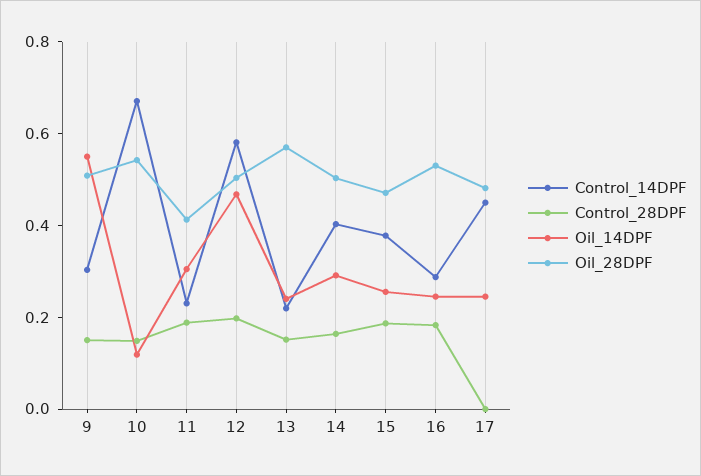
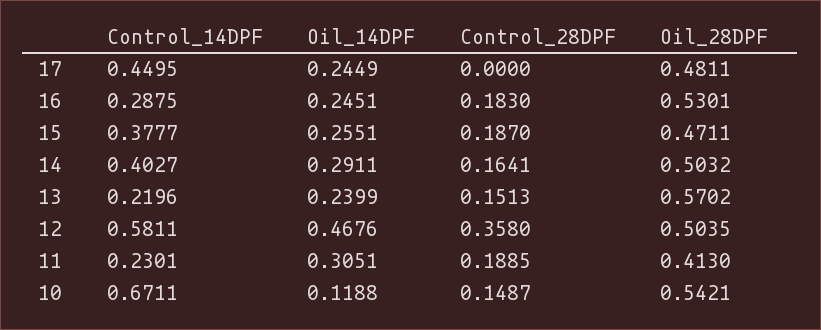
Control_14DPF, 9: 0.3 -> none
Control_28DPF, 9: 0.15 -> none
Oil_14DPF, 9: 0.55 -> none
Oil_28DPF, 9: 0.5 -> none
Control_28DPF, 12: 0.2 -> 0.358

